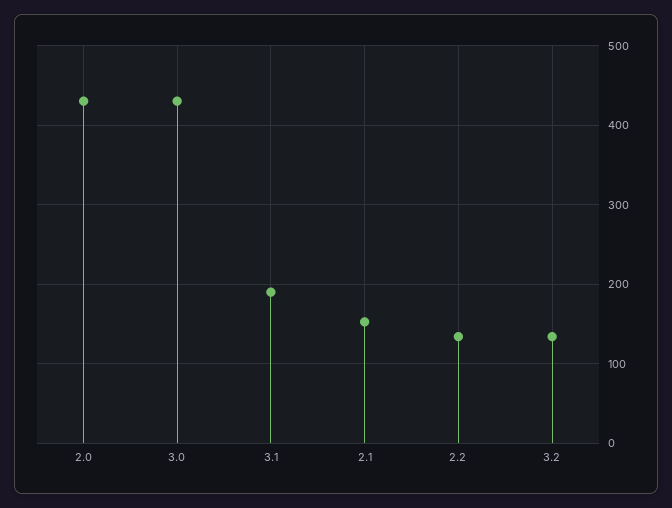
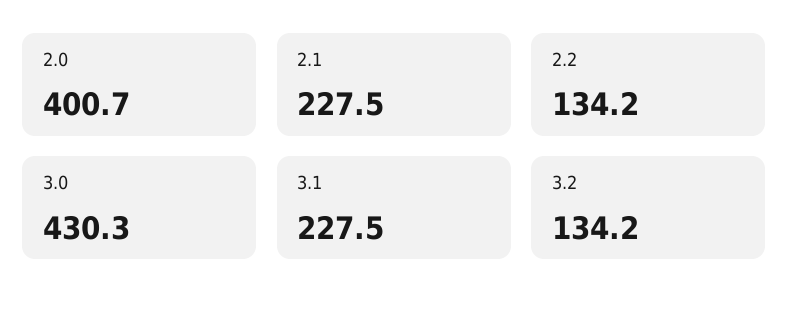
2.0: 430 -> 400.7
3.1: 190 -> 227.5
2.1: 150 -> 227.5

